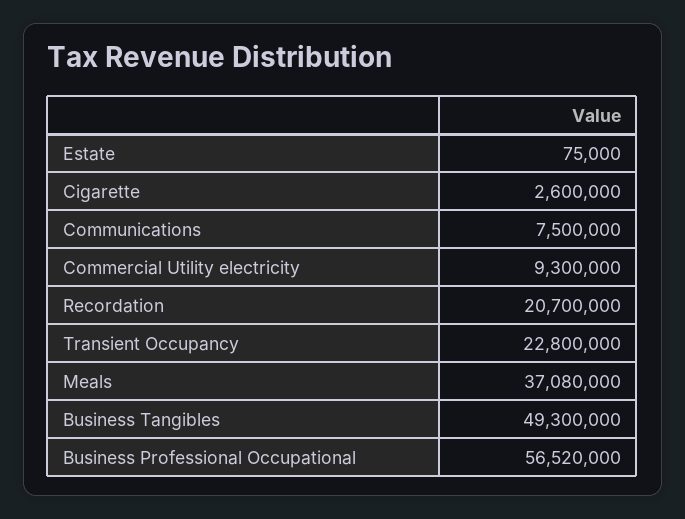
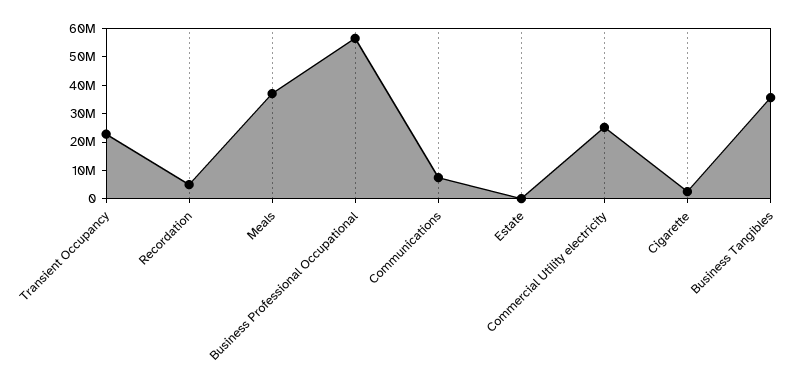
Commercial Utility electricity: 9300000 -> 25000000
Recordation: 20700000 -> 5000000
Business Tangibles: 49300000 -> 35000000

